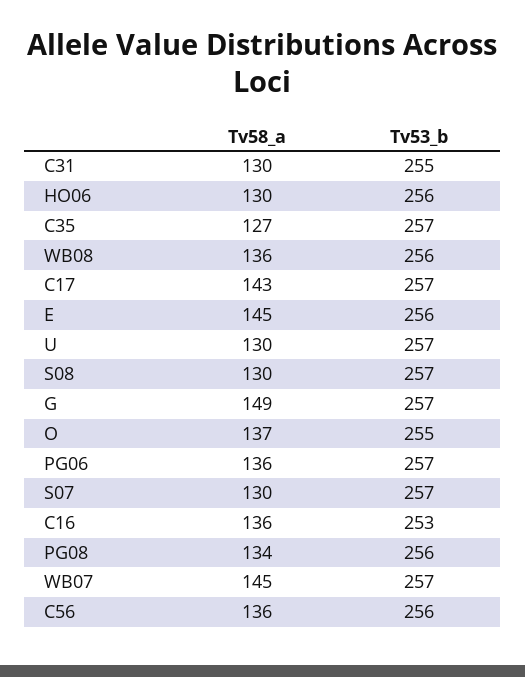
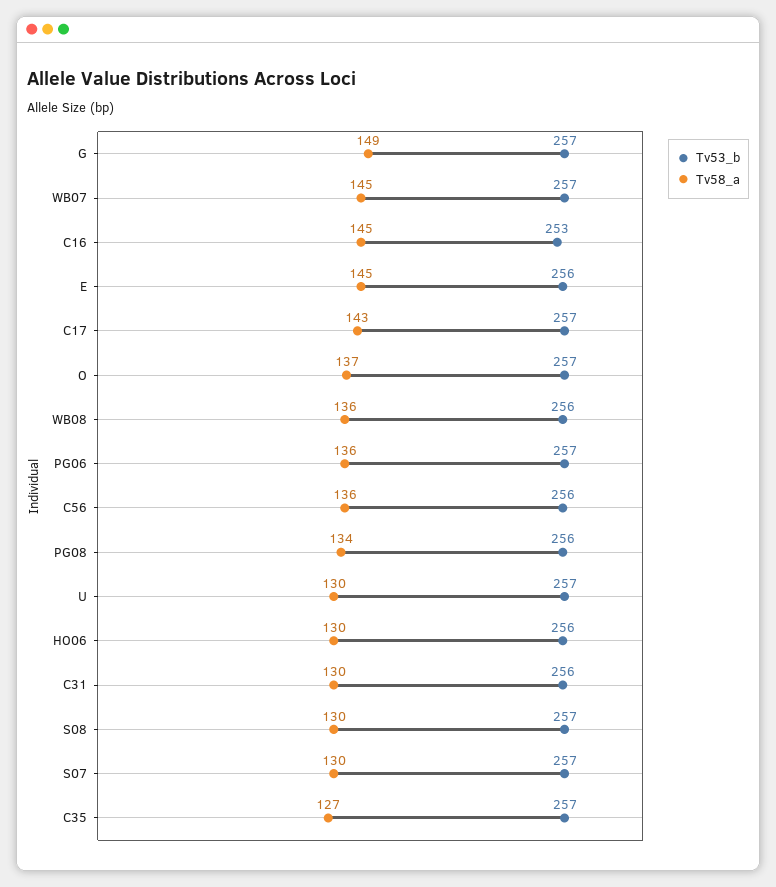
Tv53_b, C31: 255 -> 256
Tv53_b, O: 255 -> 257
Tv58_a, C16: 136 -> 145

